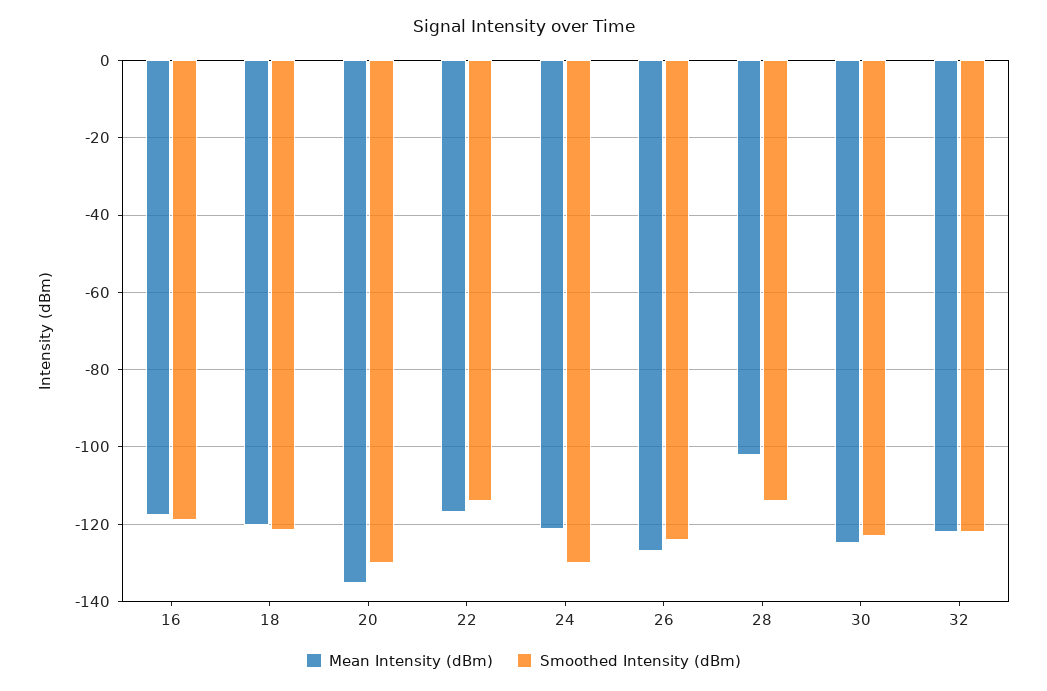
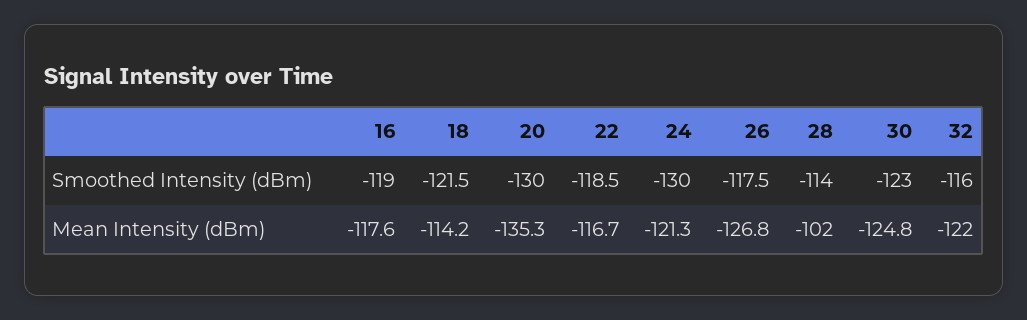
Mean Intensity (dBm), 18: -120 -> -114.2
Smoothed Intensity (dBm), 22: -114 -> -118.5
Smoothed Intensity (dBm), 26: -124 -> -117.5
Smoothed Intensity (dBm), 32: -122 -> -116

